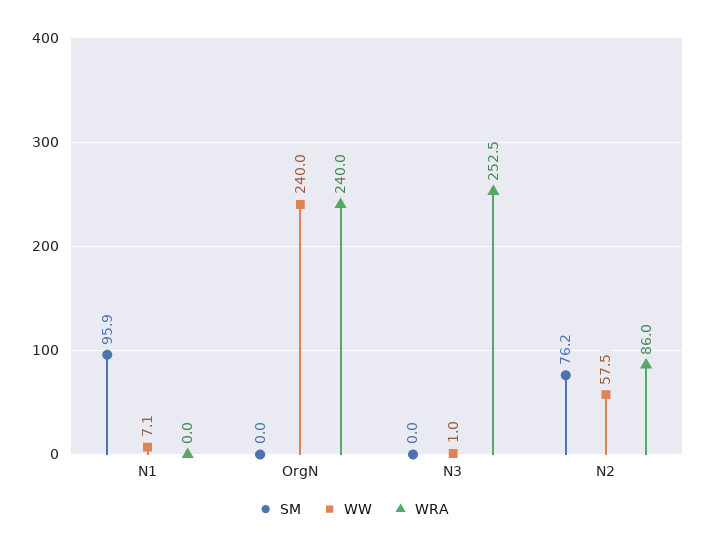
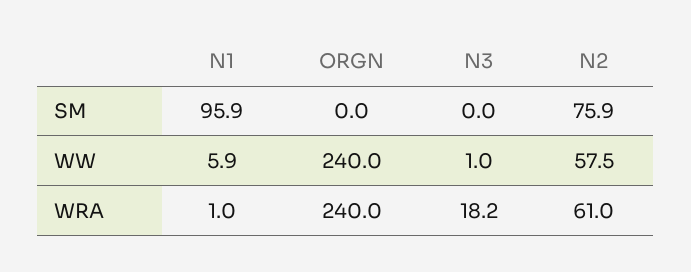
WW, N1: 7.1 -> 5.9
WRA, N1: 0 -> 1
WRA, N3: 252.5 -> 18.2
SM, N2: 76.2 -> 75.9
WRA, N2: 86 -> 61

